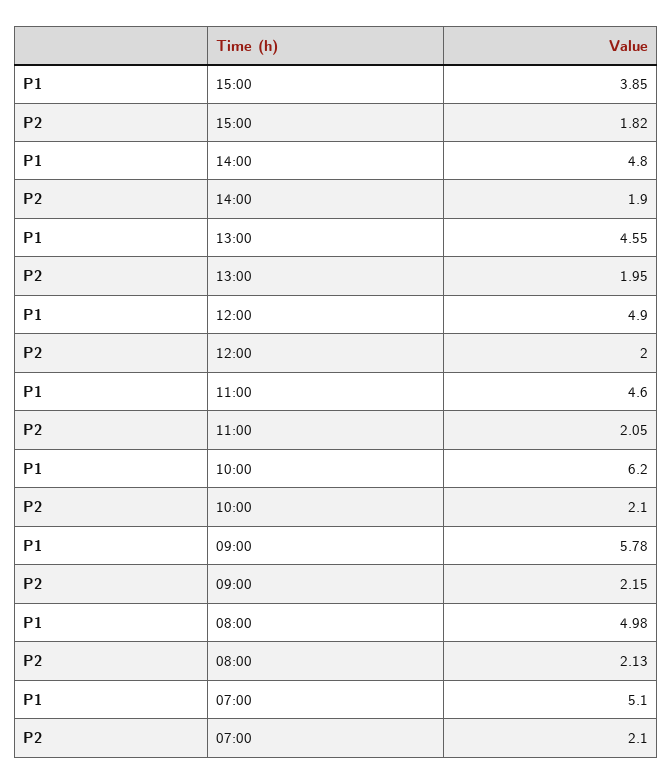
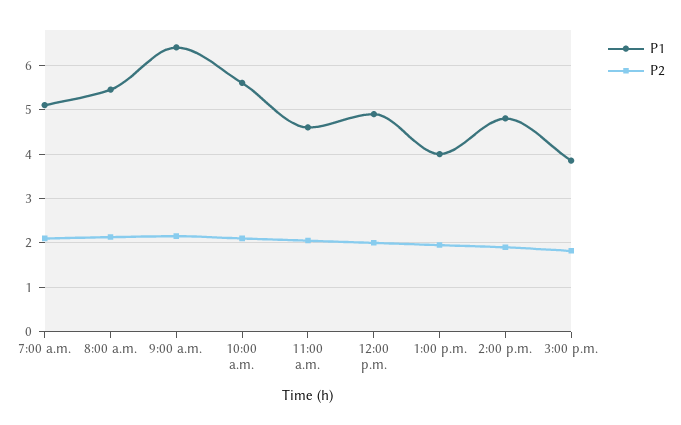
P1, 13:00: 4.55 -> 4
P1, 10:00: 6.2 -> 5.6
P1, 09:00: 5.78 -> 6.4
P1, 08:00: 4.98 -> 5.4

